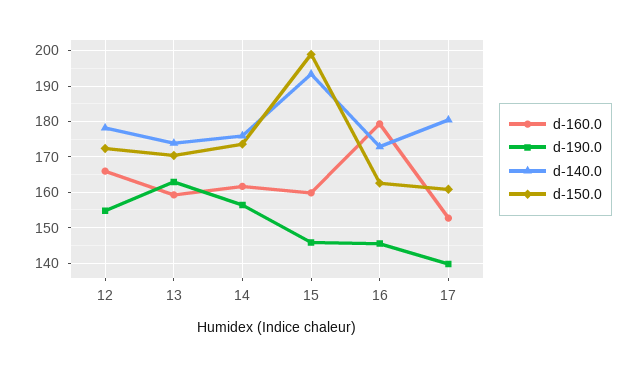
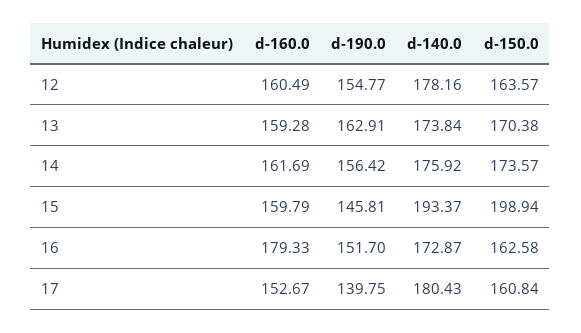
d-160.0, 12: 166 -> 160.49
d-150.0, 12: 172 -> 163.57
d-190.0, 16: 146 -> 151.7

